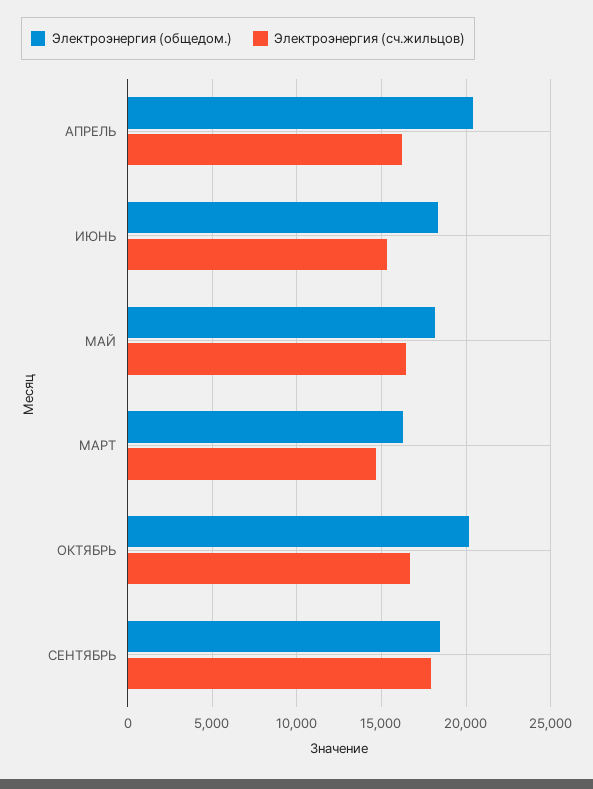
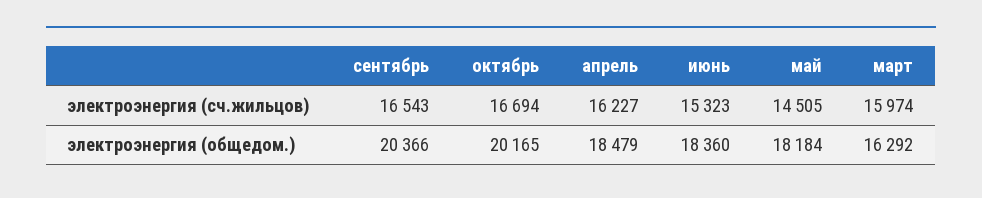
Электроэнергия (общедом.), АПРЕЛЬ: 20500 -> 18479
Электроэнергия (сч.жильцов), МАЙ: 16500 -> 14505
Электроэнергия (сч.жильцов), МАРТ: 14500 -> 15974
Электроэнергия (общедом.), СЕНТЯБРЬ: 18500 -> 20366
Электроэнергия (сч.жильцов), СЕНТЯБРЬ: 18000 -> 16543

